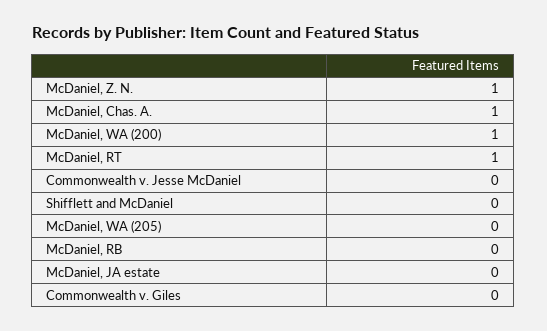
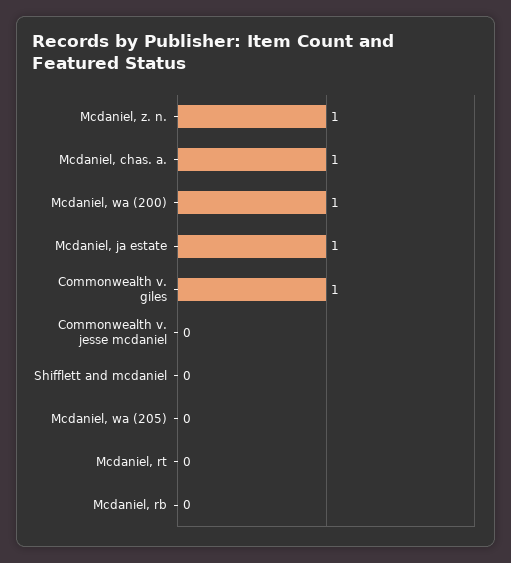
McDaniel, RT: 1 -> 0
McDaniel, JA estate: 0 -> 1
Commonwealth v. Giles: 0 -> 1

